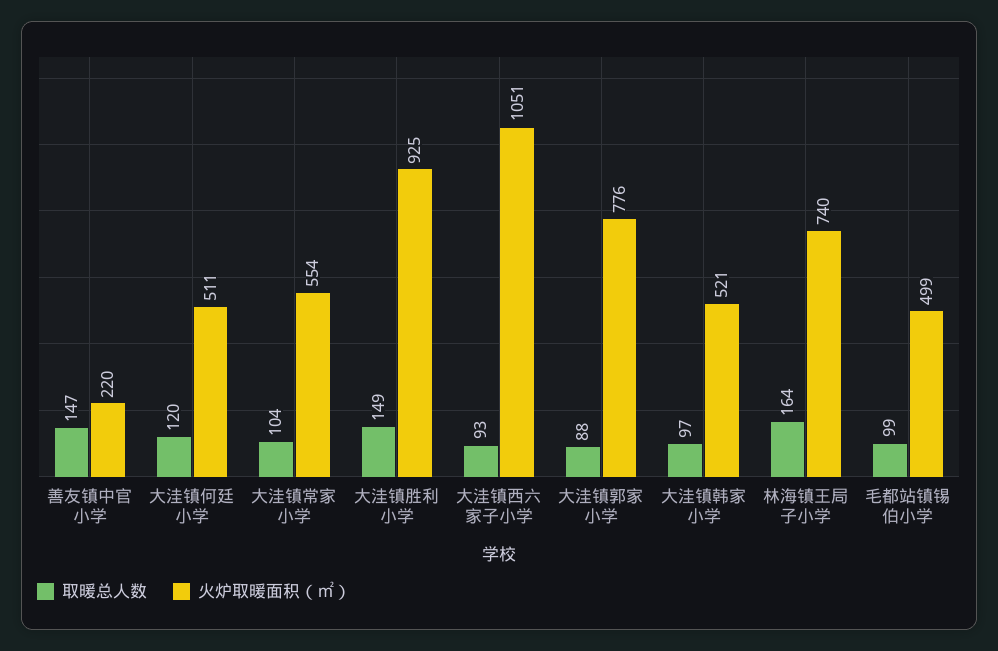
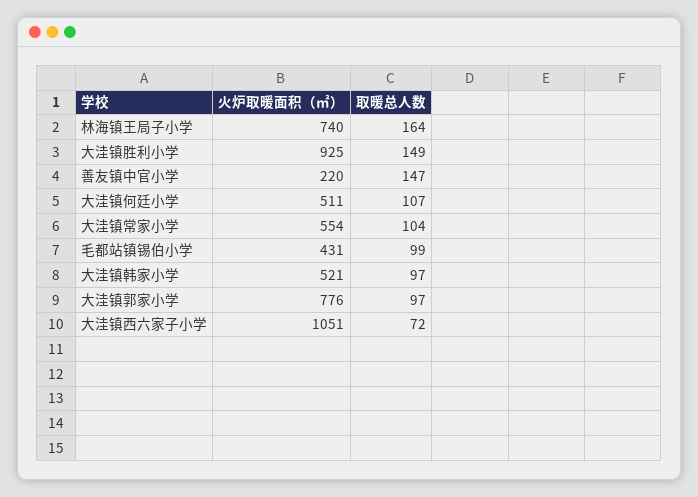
取暖总人数, 大洼镇何廷小学: 120 -> 107
取暖总人数, 大洼镇西六家子小学: 93 -> 72
取暖总人数, 大洼镇郭家小学: 88 -> 97
火炉取暖面积（㎡）, 毛都站镇锡伯小学: 499 -> 431

